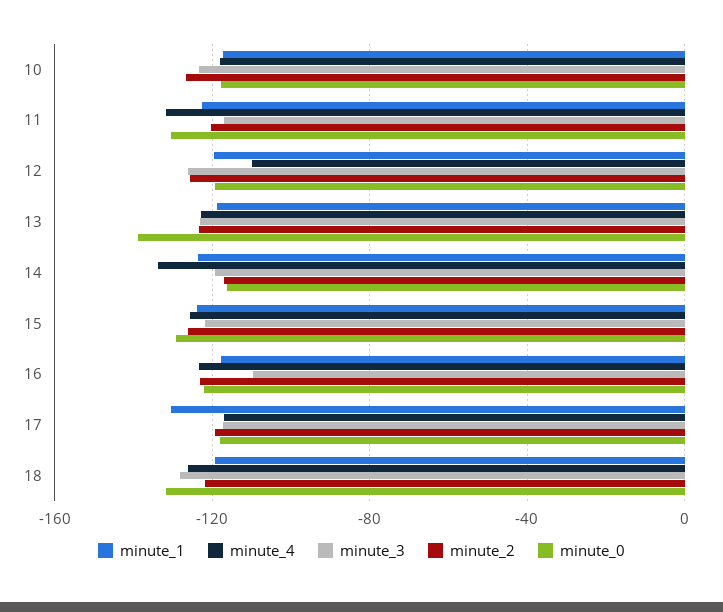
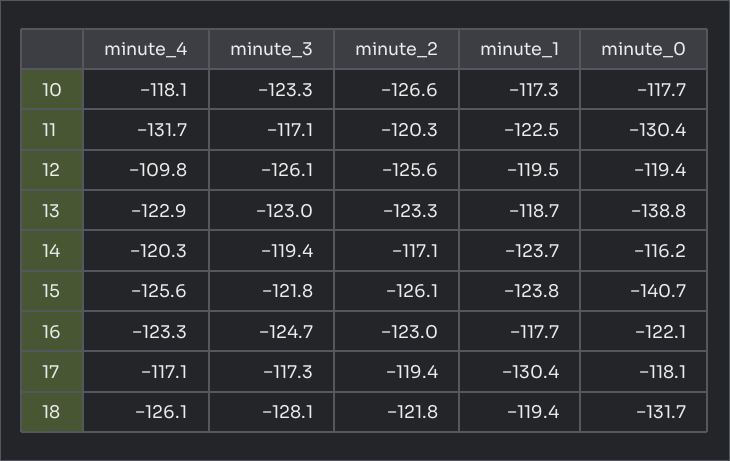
minute_4, 14: -135 -> -120.3
minute_0, 15: -130 -> -140.7
minute_3, 16: -110 -> -124.7

